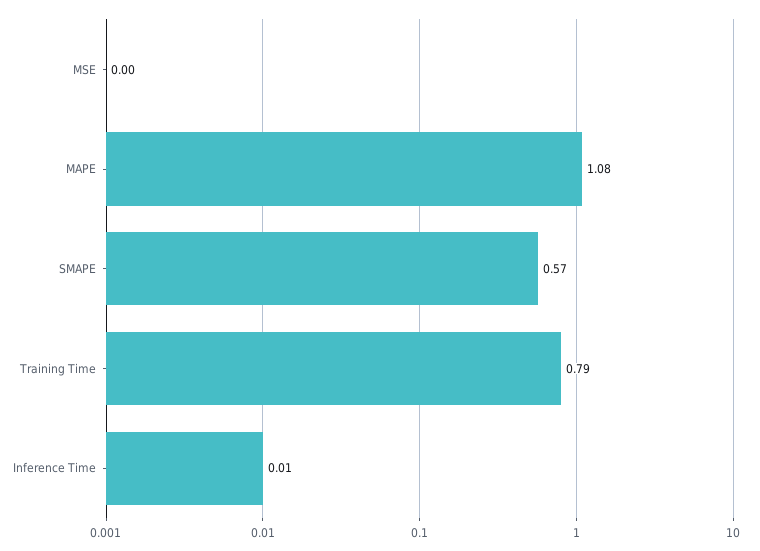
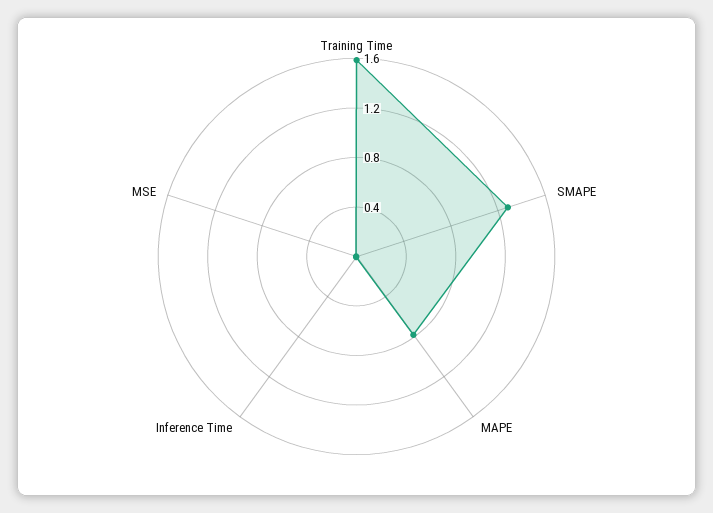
MAPE: 1.08 -> 0.8
SMAPE: 0.57 -> 1.3
Training Time: 0.79 -> 1.6

